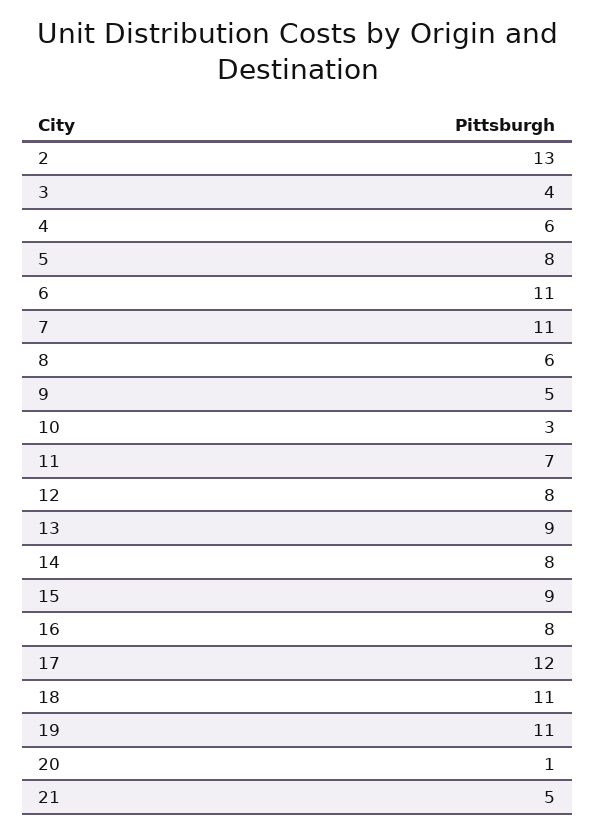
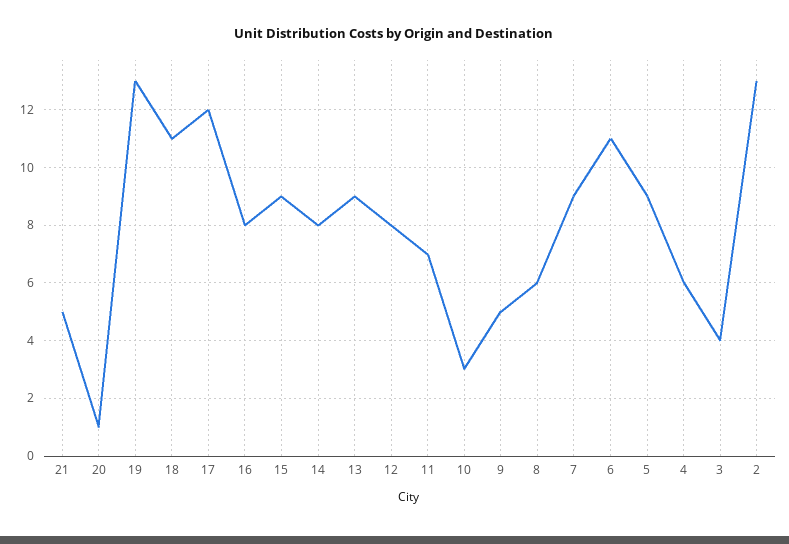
5: 8 -> 9
7: 11 -> 9
19: 11 -> 13

